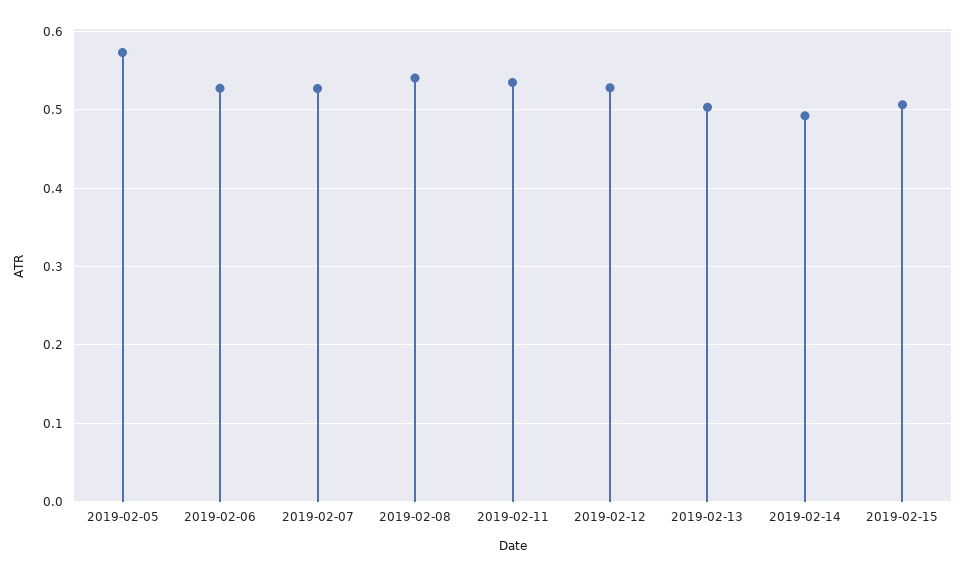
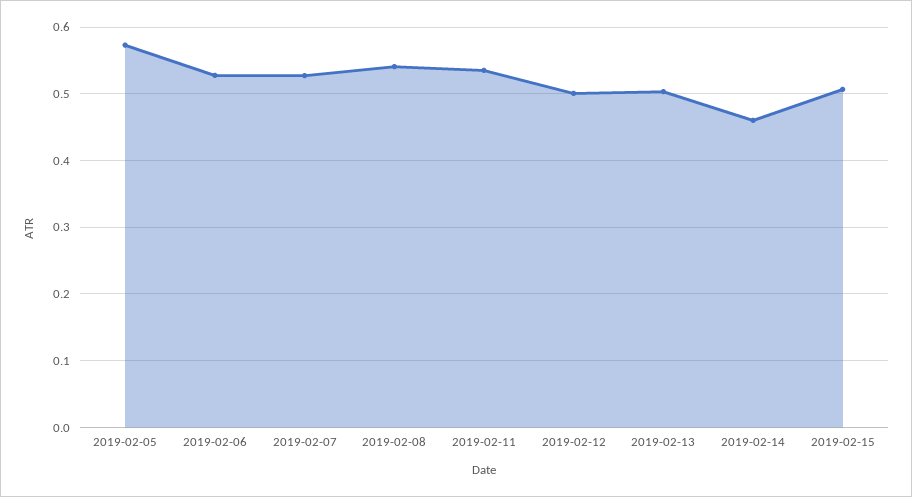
2019-02-12: 0.53 -> 0.5
2019-02-14: 0.49 -> 0.46

